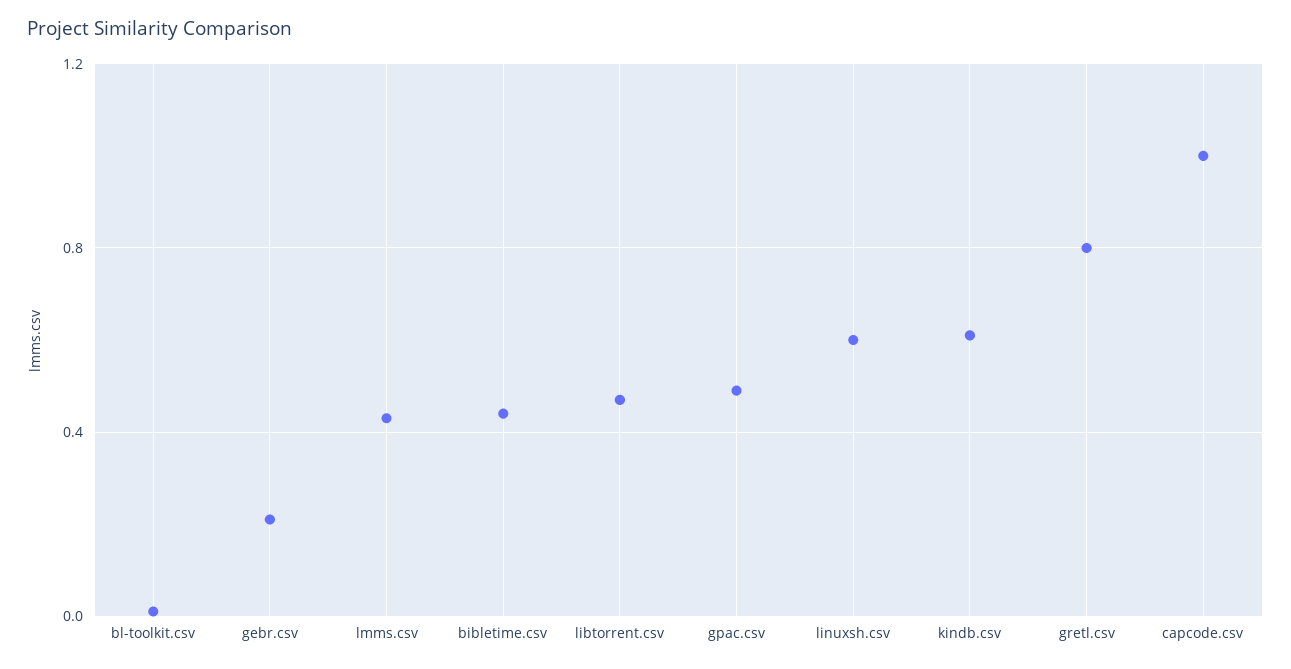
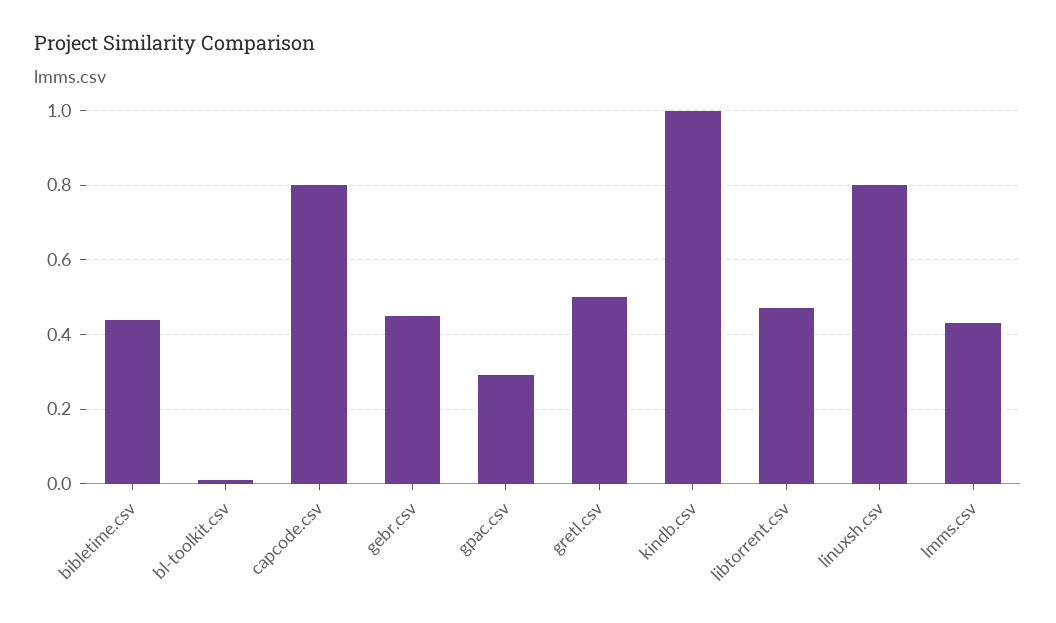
gebr.csv: 0.2 -> 0.45
gpac.csv: 0.5 -> 0.3
linuxsh.csv: 0.6 -> 0.8
kindb.csv: 0.6 -> 1
gretl.csv: 0.8 -> 0.5
capcode.csv: 1 -> 0.8

